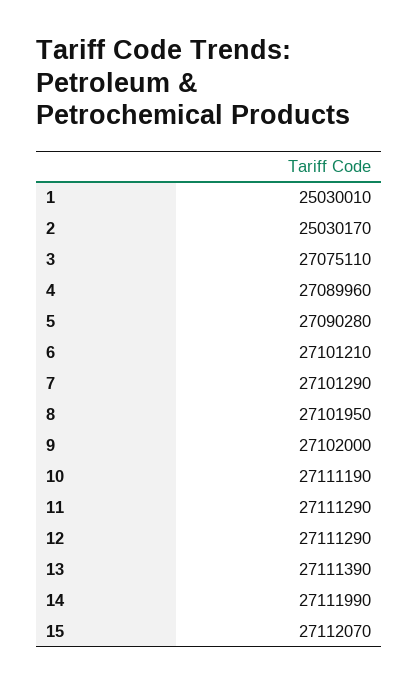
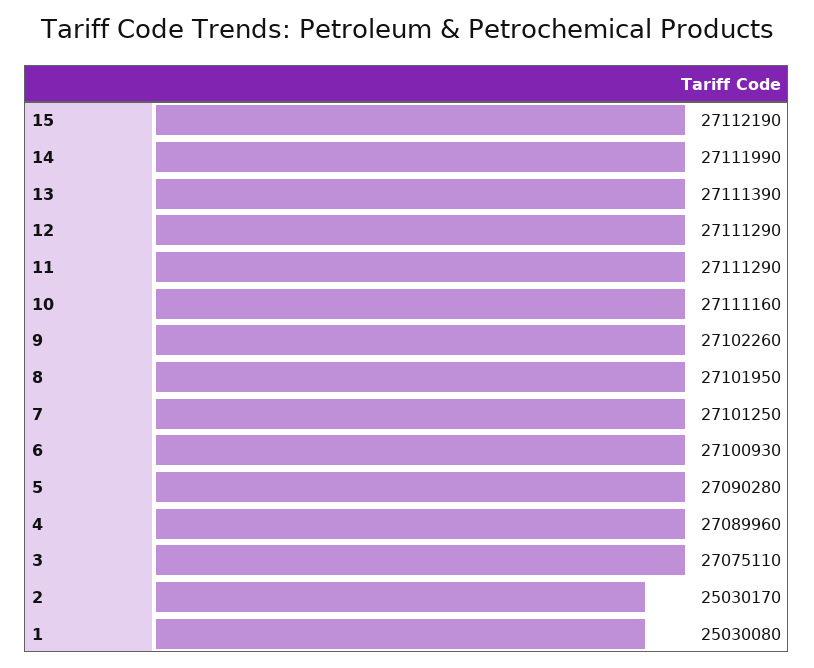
1: 25030010 -> 25030080
6: 27101210 -> 27100930
7: 27101290 -> 27101250
9: 27102000 -> 27102260
10: 27111190 -> 27111160
15: 27112070 -> 27112190

